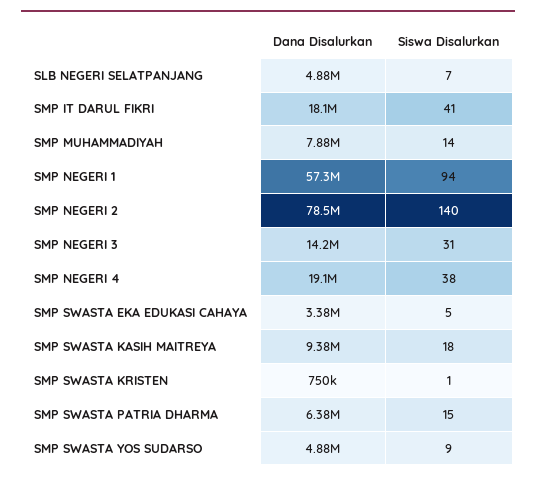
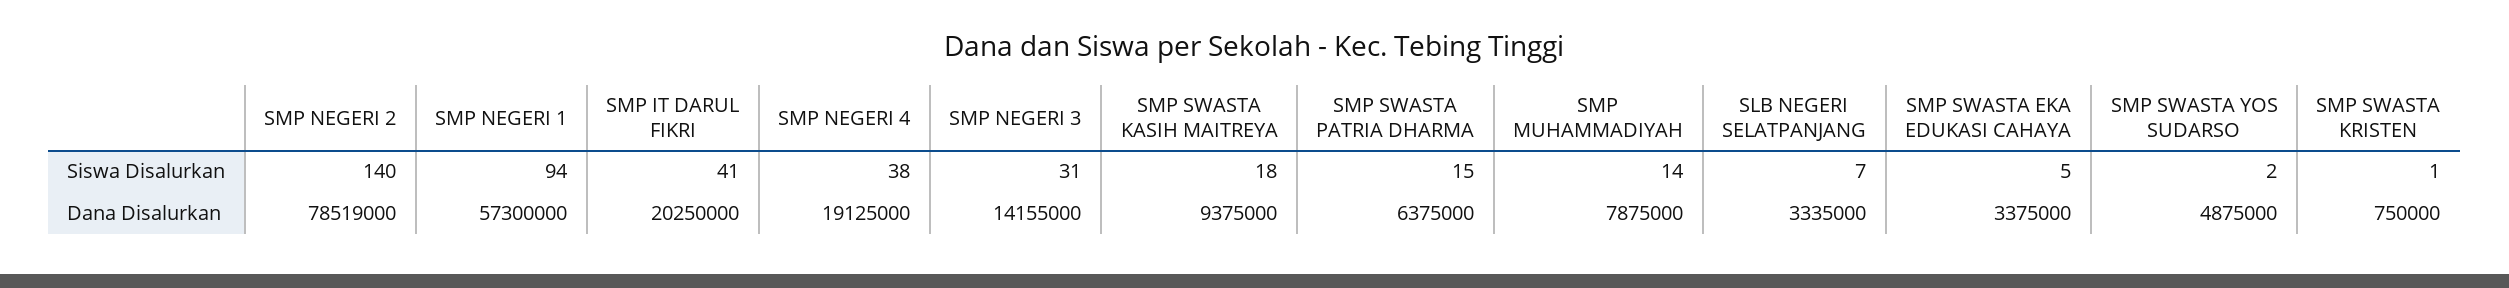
Dana Disalurkan, SLB NEGERI SELATPANJANG: 4880000 -> 3335000
Dana Disalurkan, SMP IT DARUL FIKRI: 18100000 -> 20250000
Siswa Disalurkan, SMP SWASTA YOS SUDARSO: 9 -> 2

